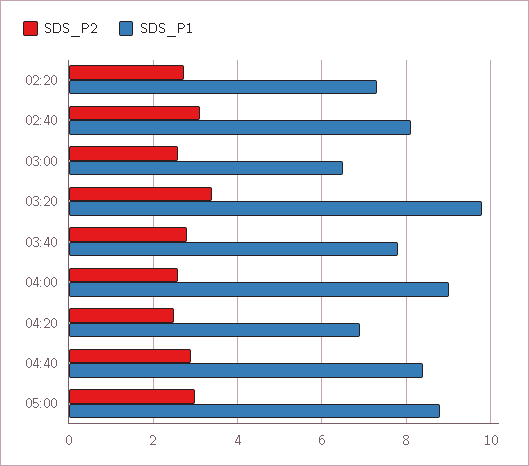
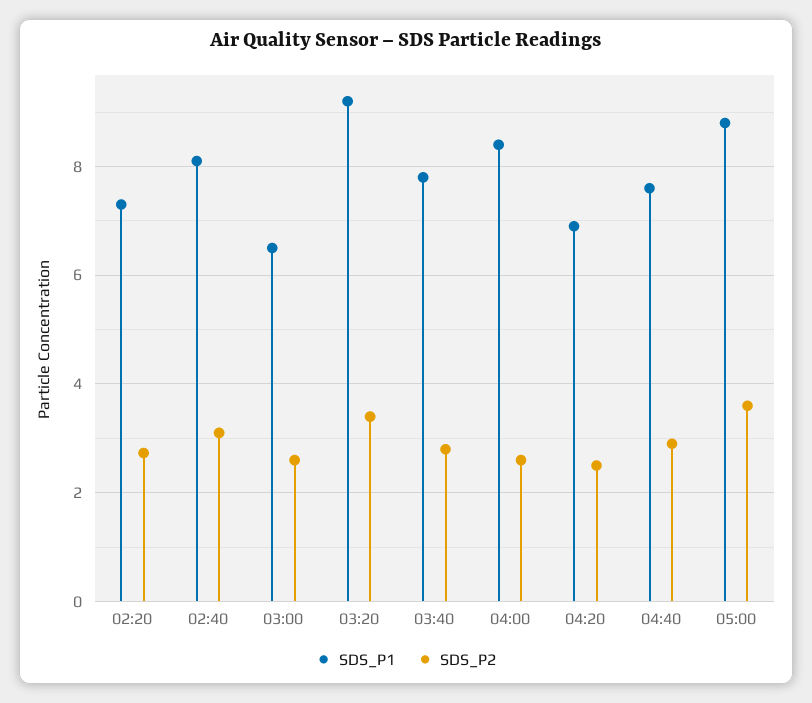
SDS_P1, 03:20: 9.8 -> 9.2
SDS_P1, 04:00: 9 -> 8.4
SDS_P1, 04:40: 8.4 -> 7.6
SDS_P2, 05:00: 3 -> 3.6

